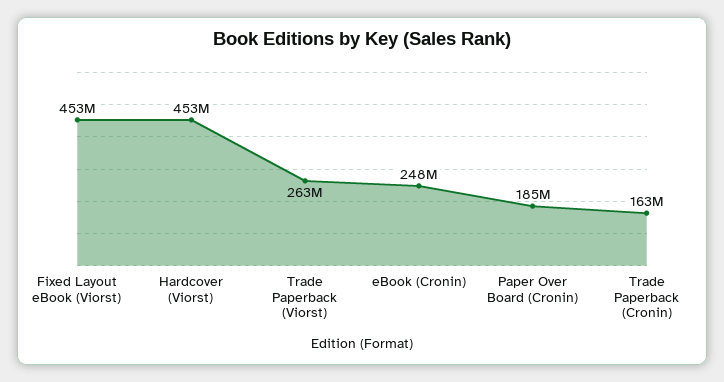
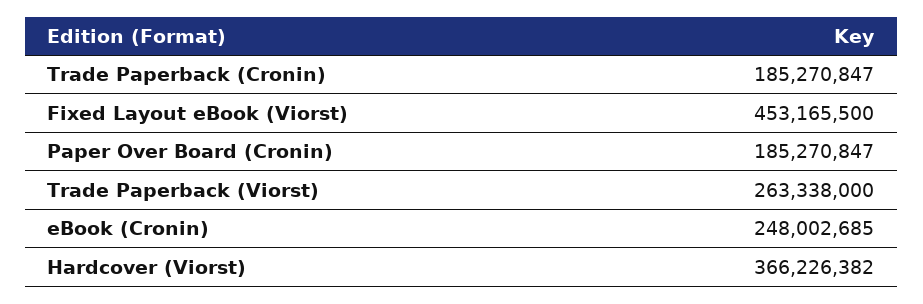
Hardcover (Viorst): 453000000 -> 366226382
Trade Paperback (Cronin): 163000000 -> 185270847

